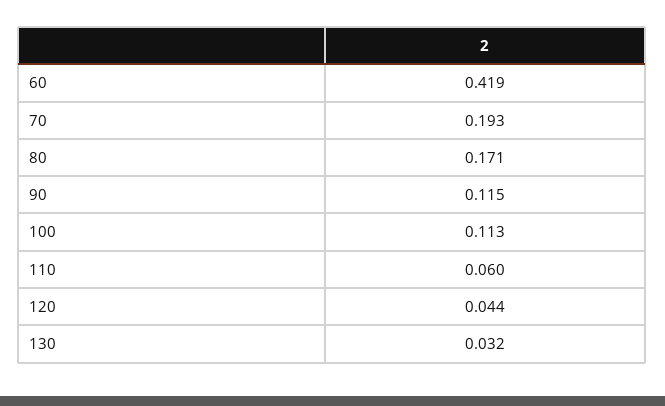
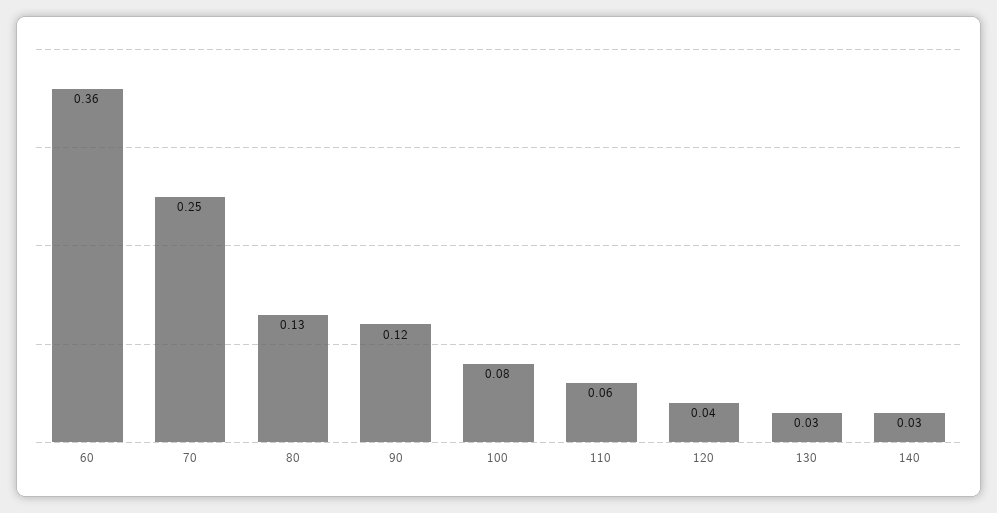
60: 0.419 -> 0.36
70: 0.193 -> 0.25
80: 0.171 -> 0.13
100: 0.113 -> 0.08
140: none -> 0.03

